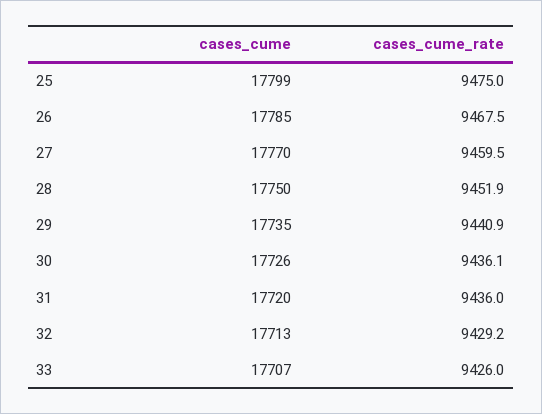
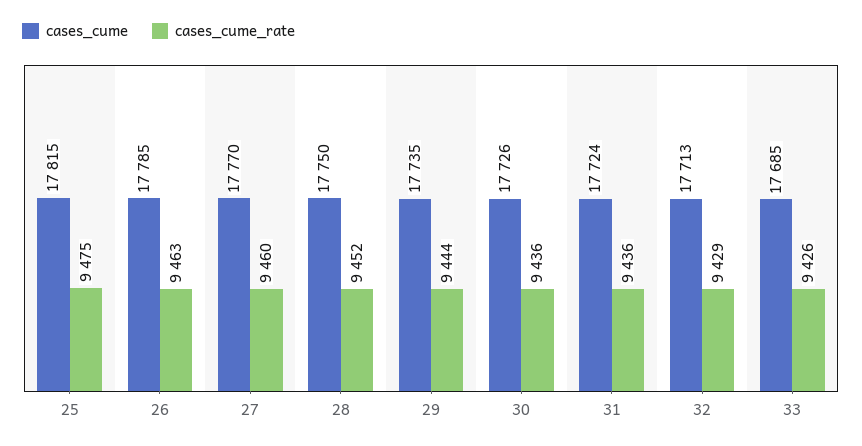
cases_cume, 25: 17799 -> 17815
cases_cume_rate, 26: 9467.5 -> 9463
cases_cume_rate, 29: 9440.9 -> 9444
cases_cume, 31: 17720 -> 17724
cases_cume, 33: 17707 -> 17685

